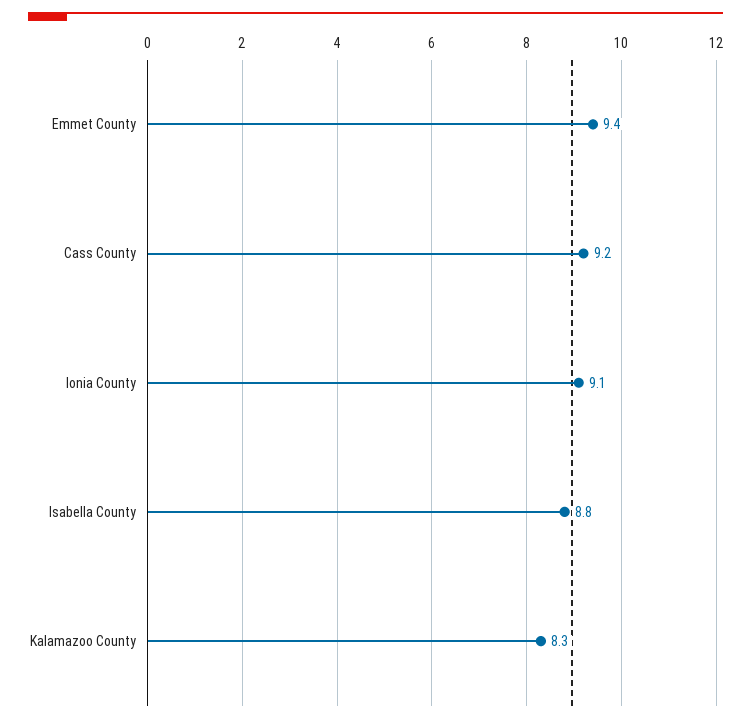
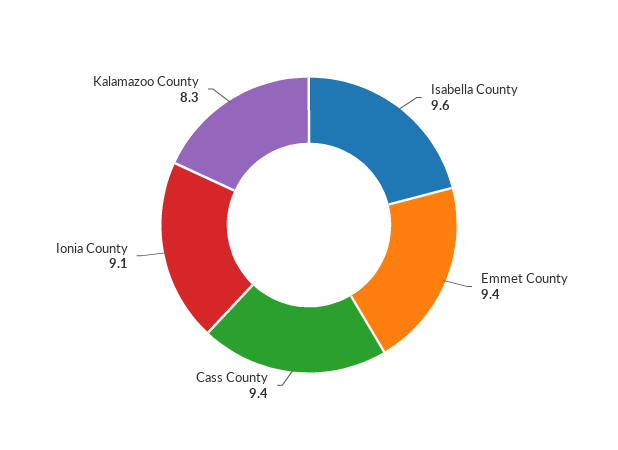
Cass County: 9.2 -> 9.4
Isabella County: 8.8 -> 9.6

